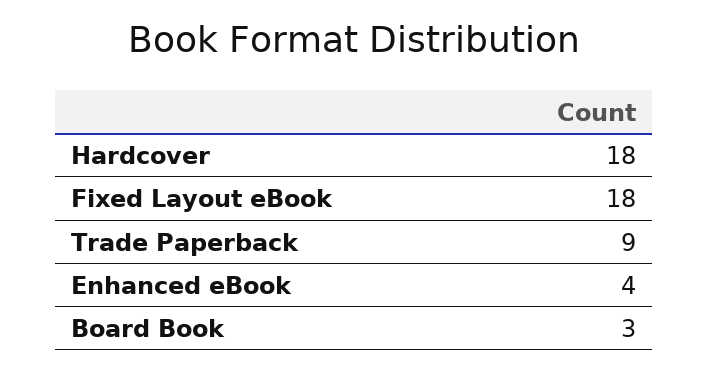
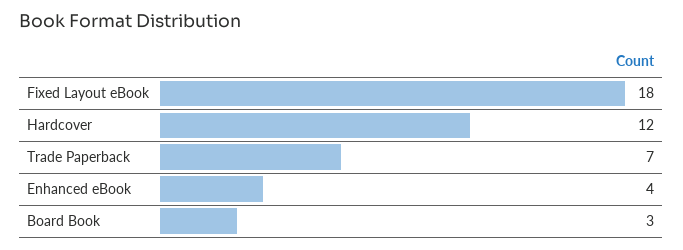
Hardcover: 18 -> 12
Trade Paperback: 9 -> 7

